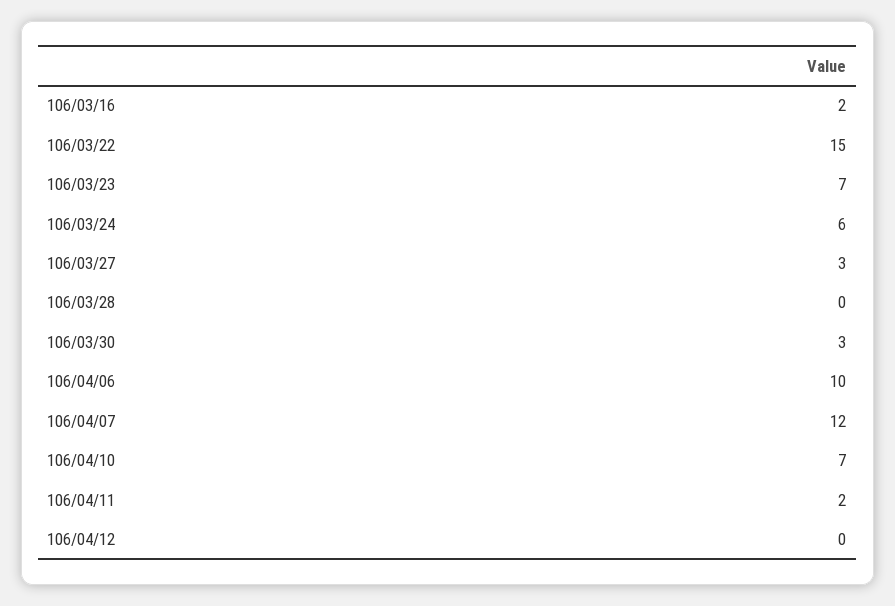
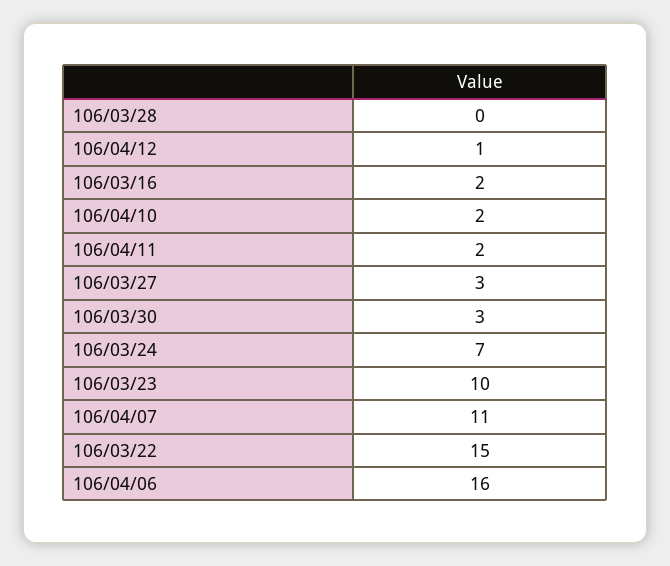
106/03/23: 7 -> 10
106/03/24: 6 -> 7
106/04/06: 10 -> 16
106/04/07: 12 -> 11
106/04/10: 7 -> 2
106/04/12: 0 -> 1

